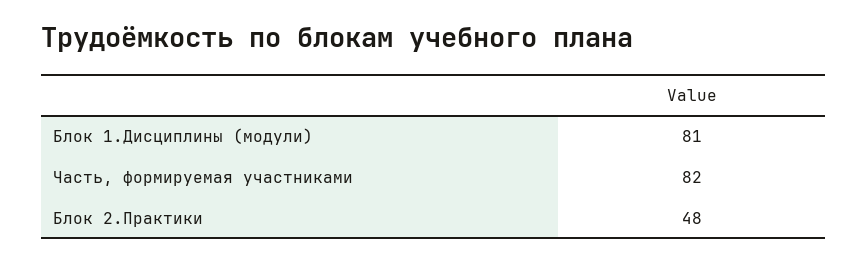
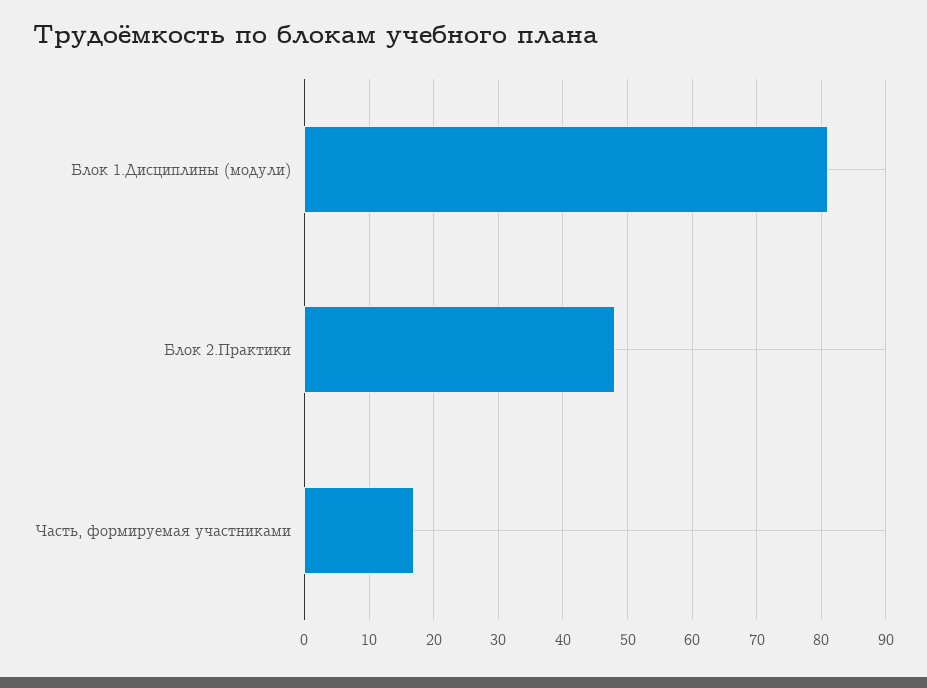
Часть, формируемая участниками: 82 -> 17

